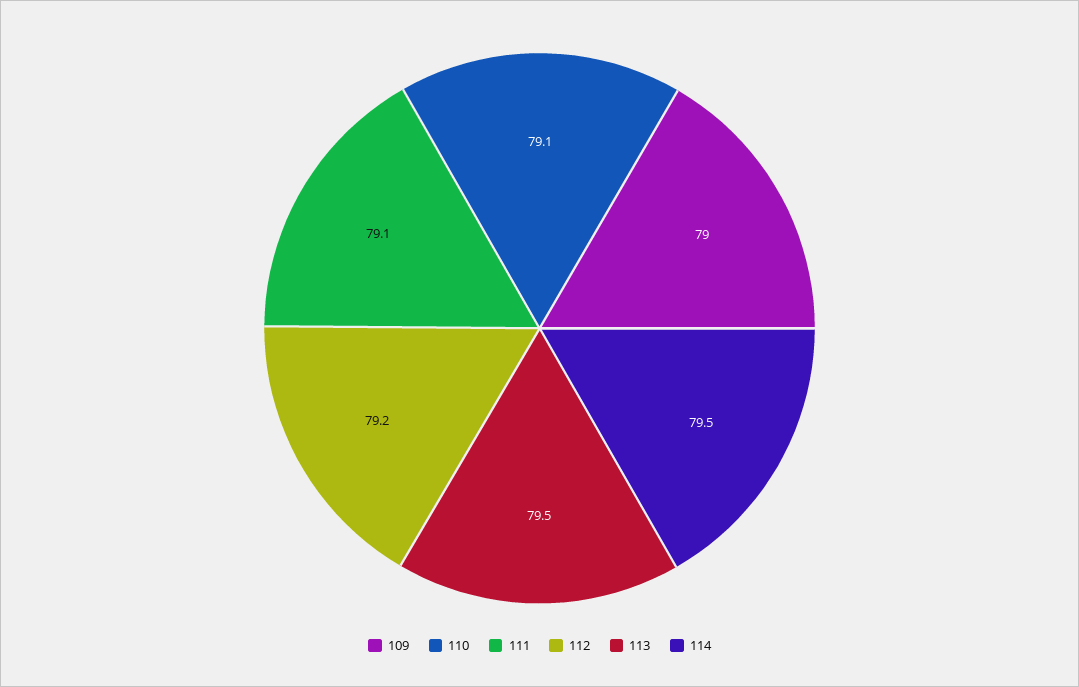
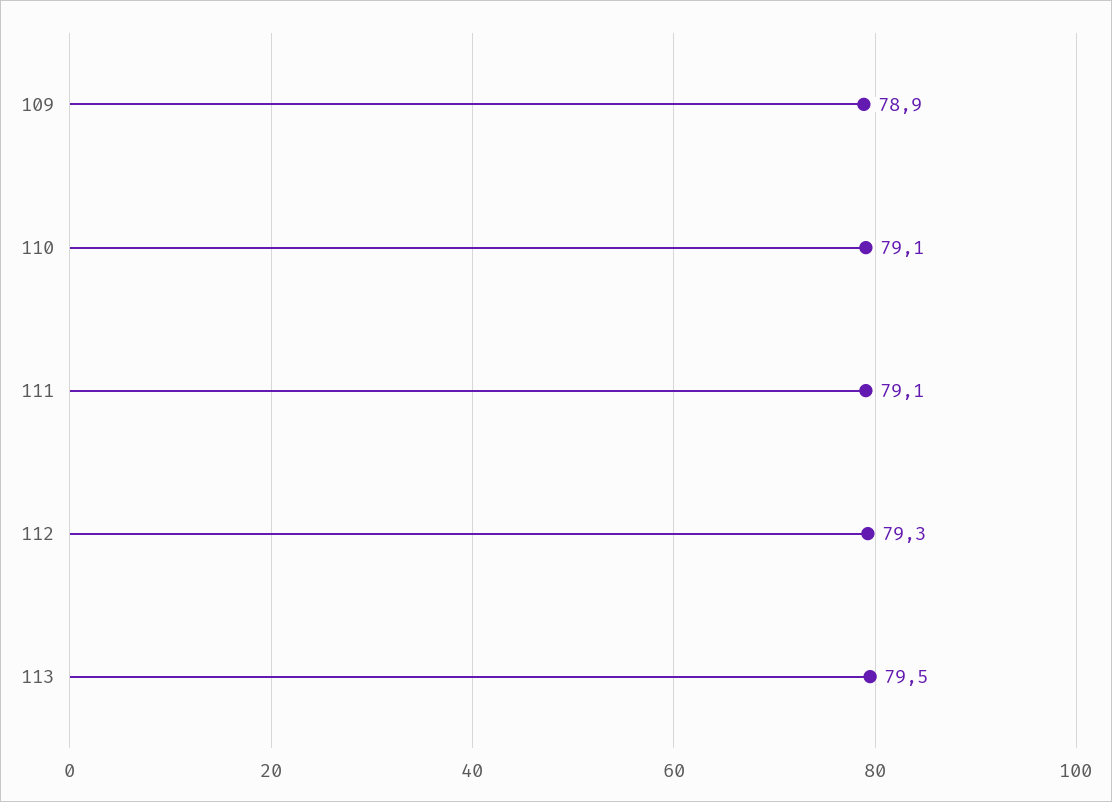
109: 79 -> 78.9
112: 79.2 -> 79.3
114: 79.5 -> none

